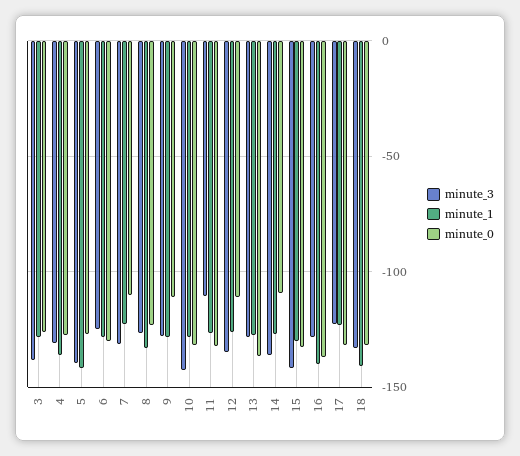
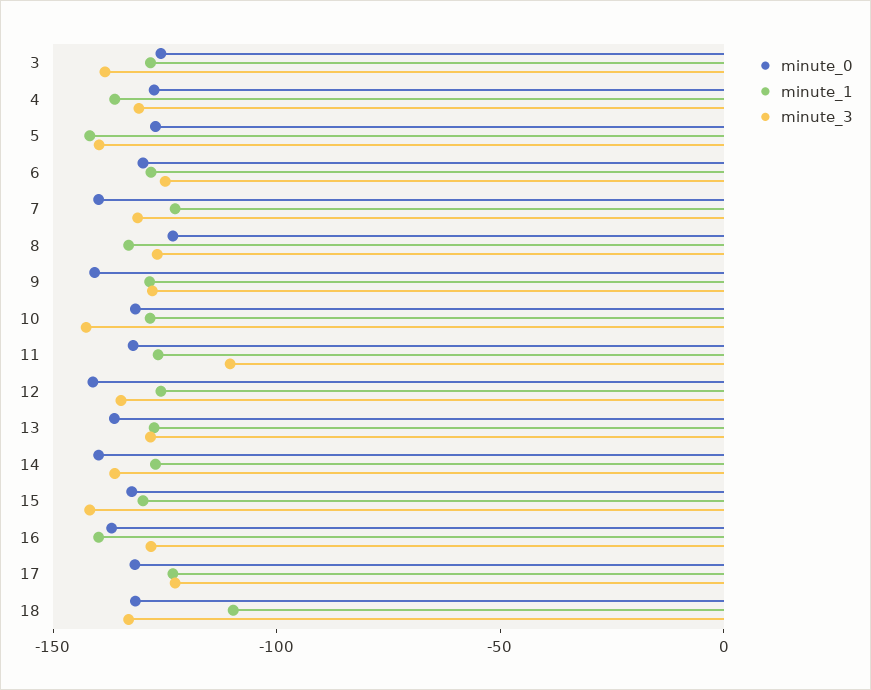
minute_0, 7: -110 -> -140
minute_0, 9: -110 -> -140
minute_0, 12: -110 -> -140
minute_0, 14: -110 -> -140
minute_1, 18: -140 -> -110

